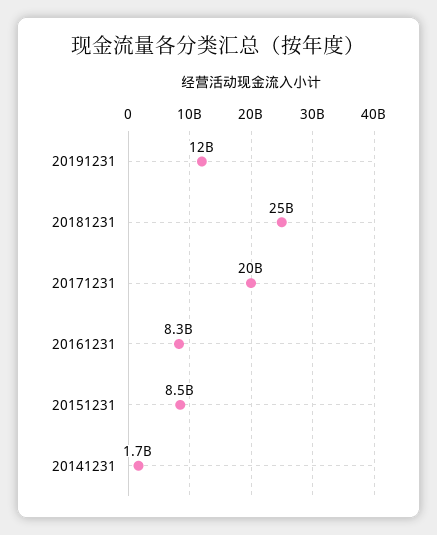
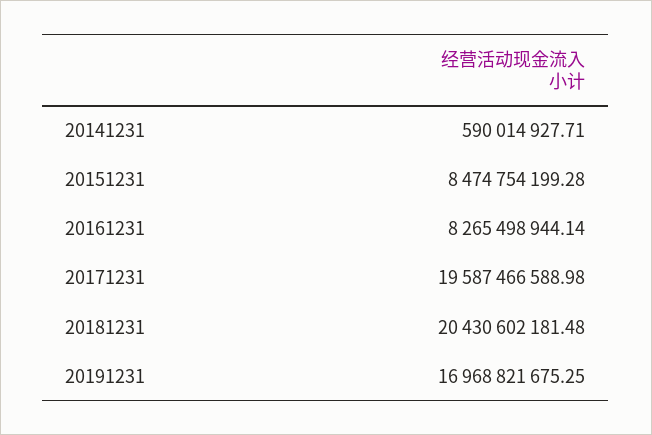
20191231: 12000000000 -> 16968821675.25
20181231: 25000000000 -> 20430602181.48
20141231: 1700000000 -> 590014927.71

